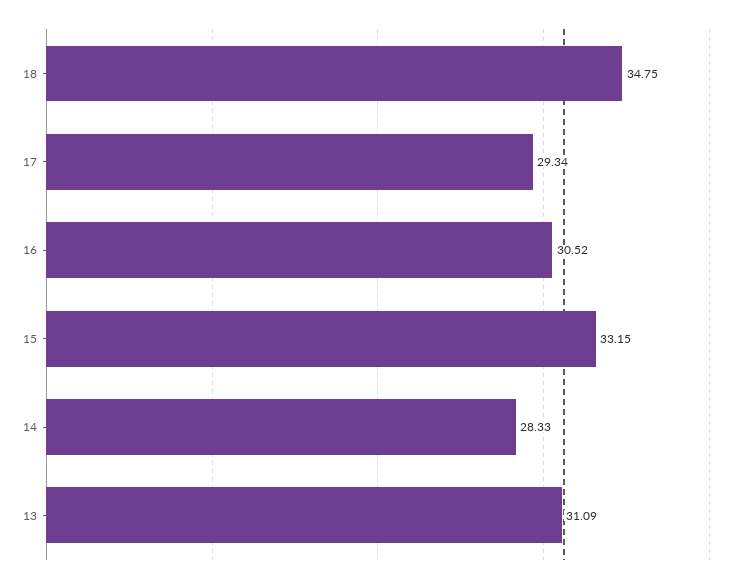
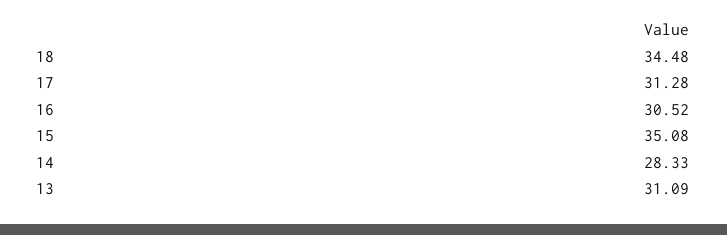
18: 34.75 -> 34.48
17: 29.34 -> 31.28
15: 33.15 -> 35.08

